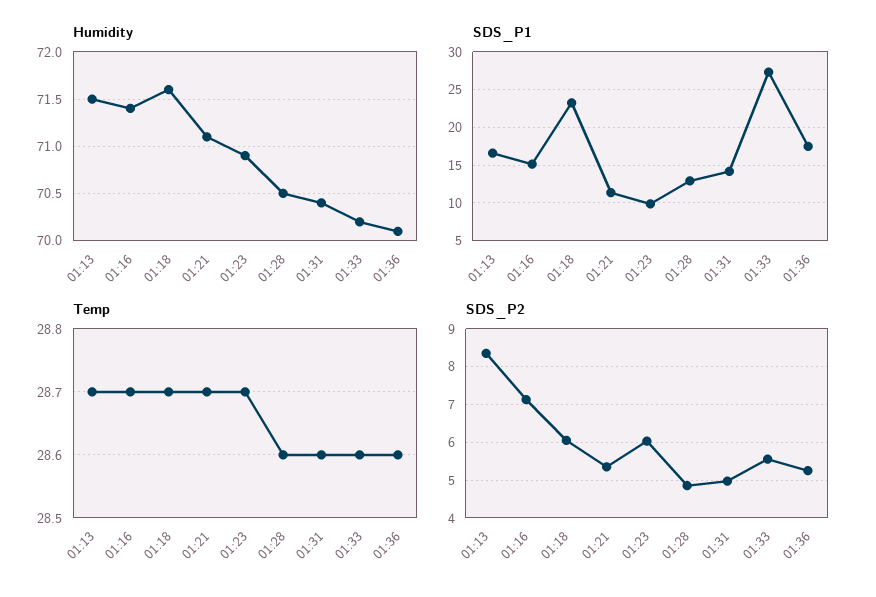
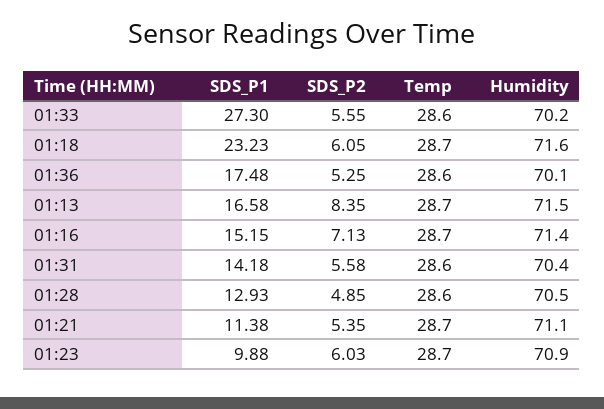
SDS_P2, 01:31: 5 -> 5.58

